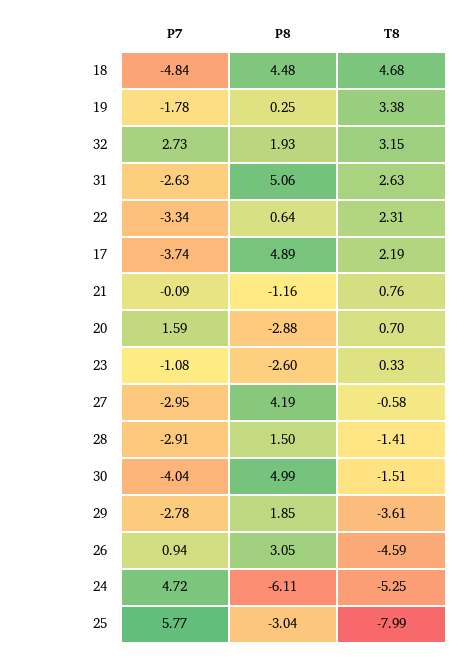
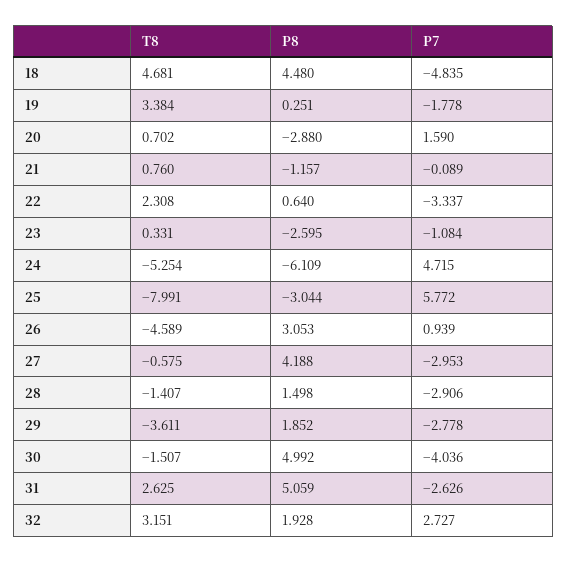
P7, 17: -3.74 -> none
P8, 17: 4.89 -> none
T8, 17: 2.19 -> none

